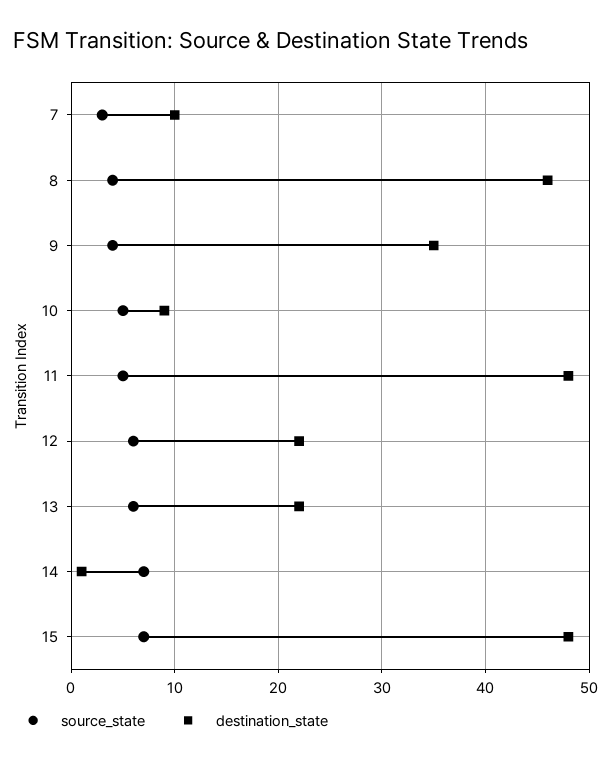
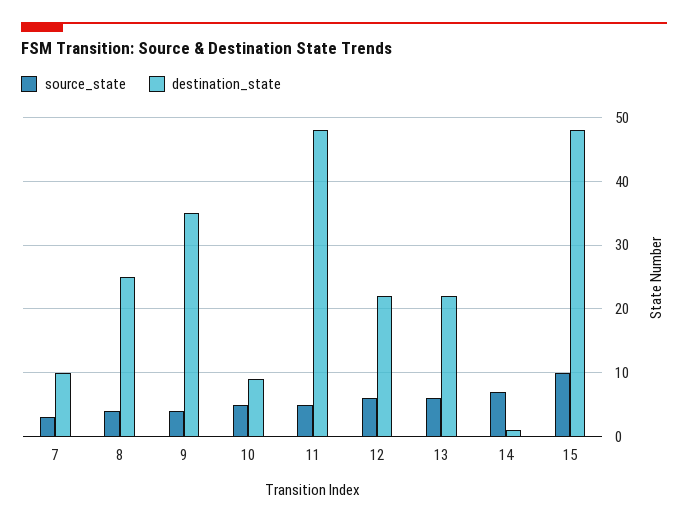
destination_state, 8: 46 -> 25
source_state, 15: 7 -> 10

